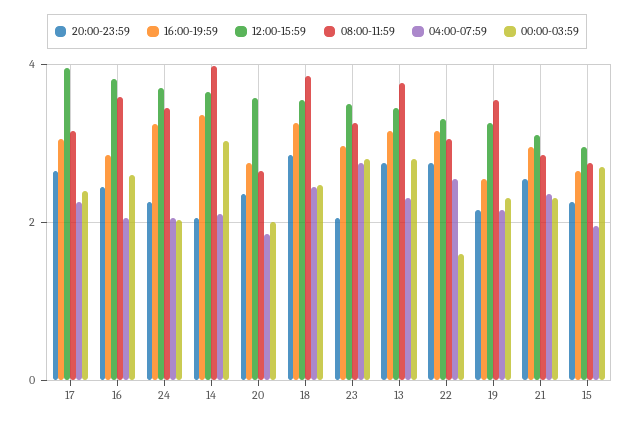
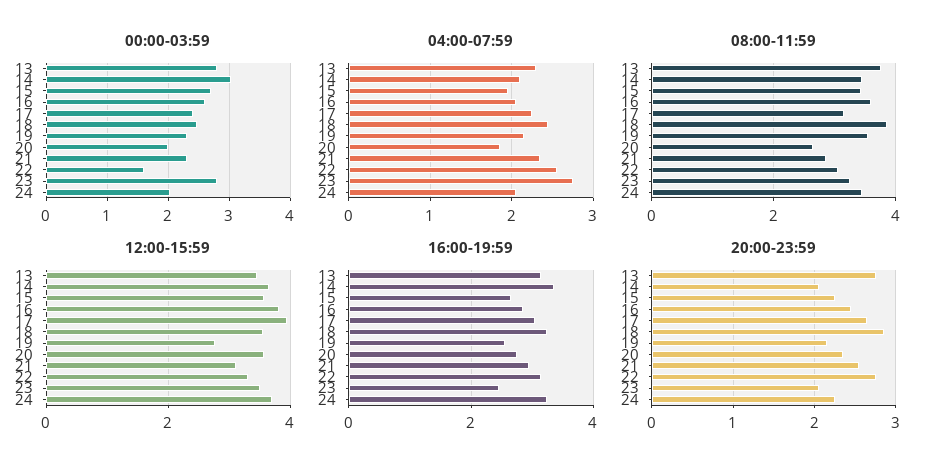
08:00-11:59, 14: 4 -> 3.4
16:00-19:59, 23: 3 -> 2.4
12:00-15:59, 19: 3.2 -> 2.8
12:00-15:59, 15: 3 -> 3.6
08:00-11:59, 15: 2.8 -> 3.4

